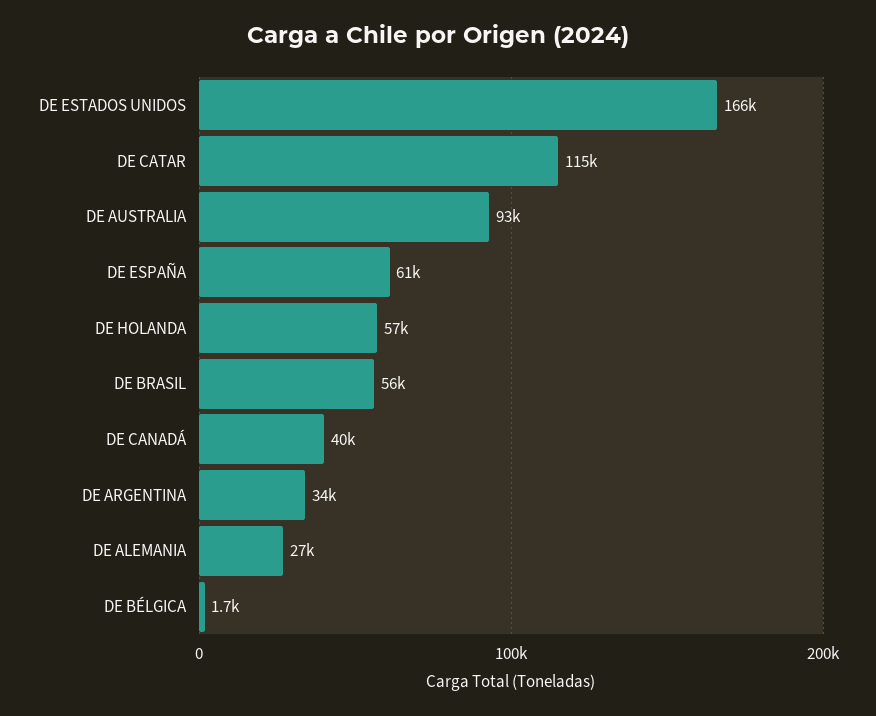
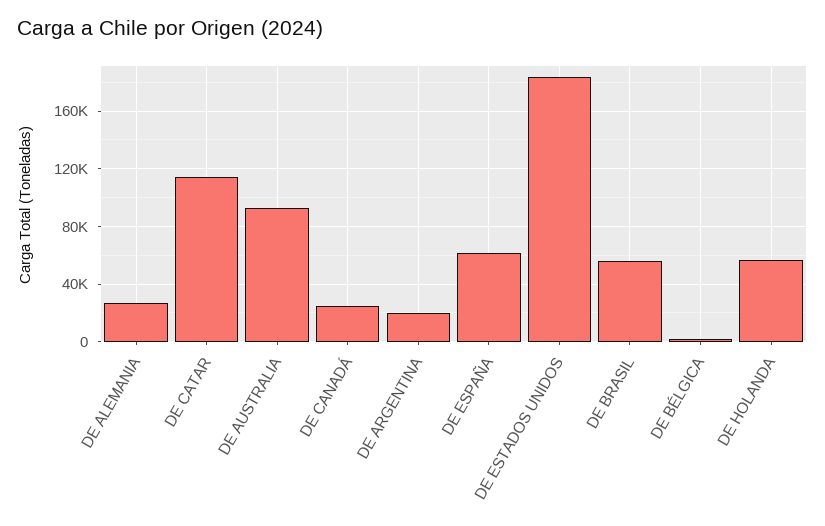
DE ESTADOS UNIDOS: 166000 -> 185000
DE CANADÁ: 40000 -> 25000
DE ARGENTINA: 34000 -> 20000

